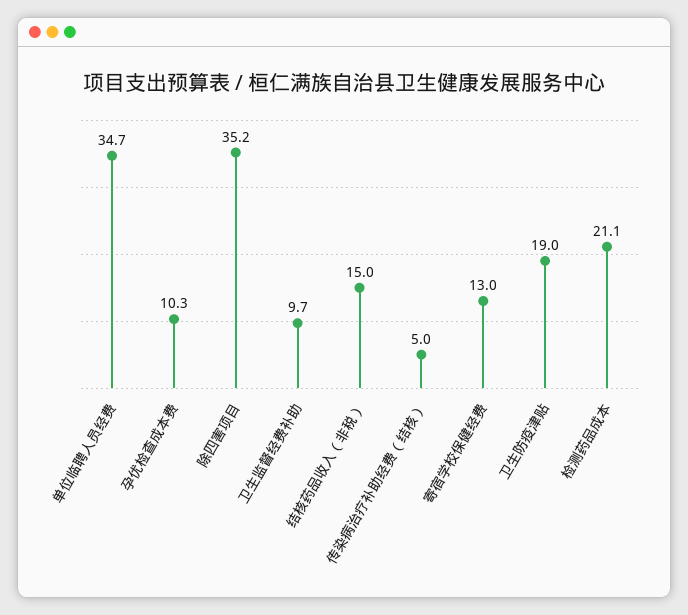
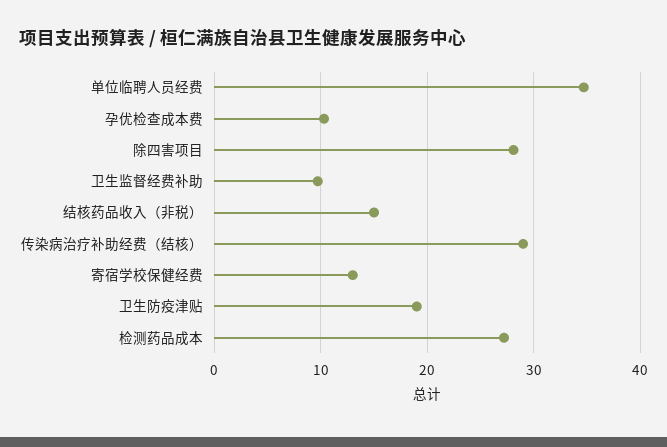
除四害项目: 35.2 -> 28
传染病治疗补助经费（结核）: 5 -> 29
检测药品成本: 21.1 -> 27

